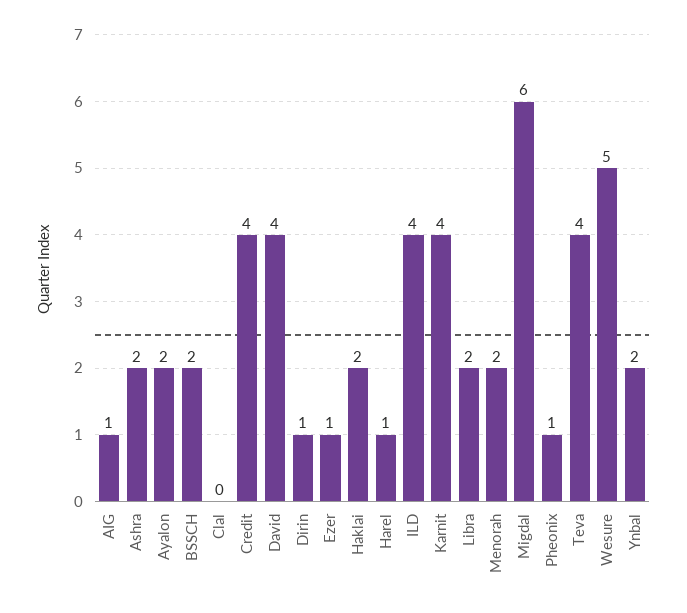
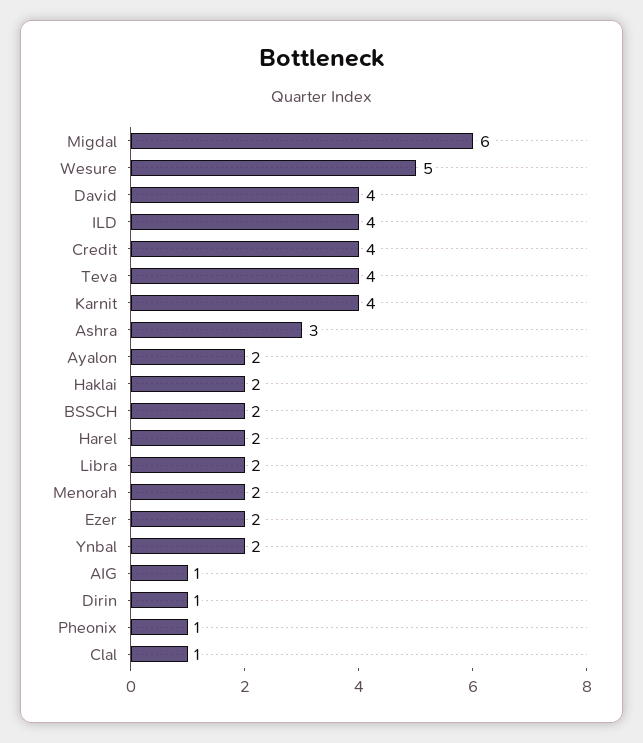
Ashra: 2 -> 3
Clal: 0 -> 1
Ezer: 1 -> 2
Harel: 1 -> 2

